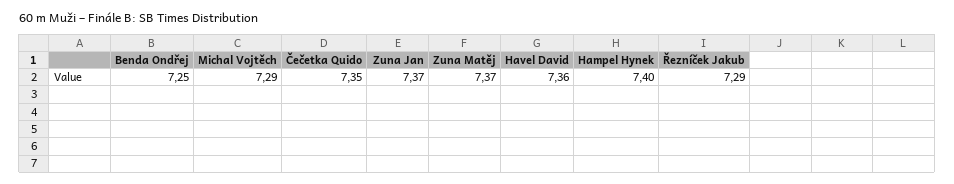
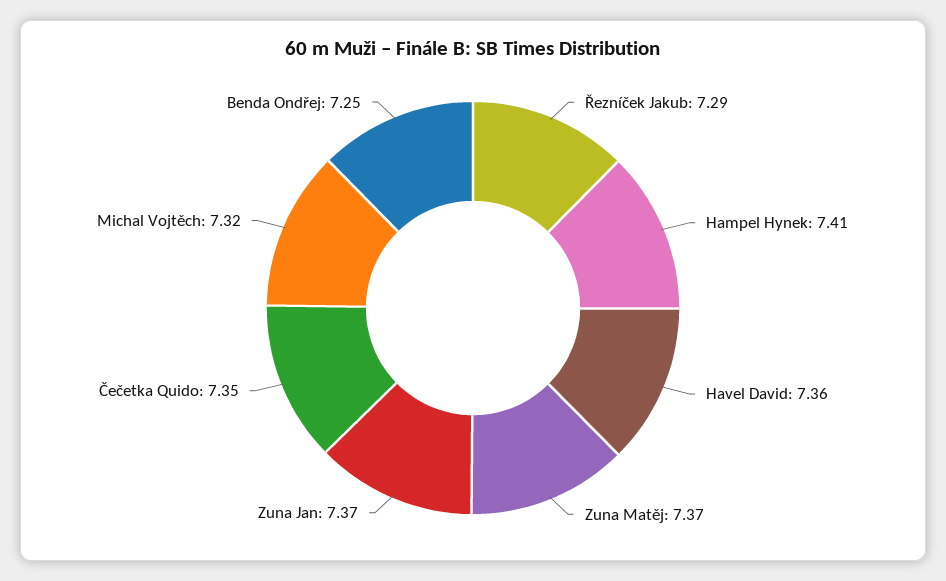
Michal Vojtěch: 7.29 -> 7.32
Hampel Hynek: 7.4 -> 7.41

